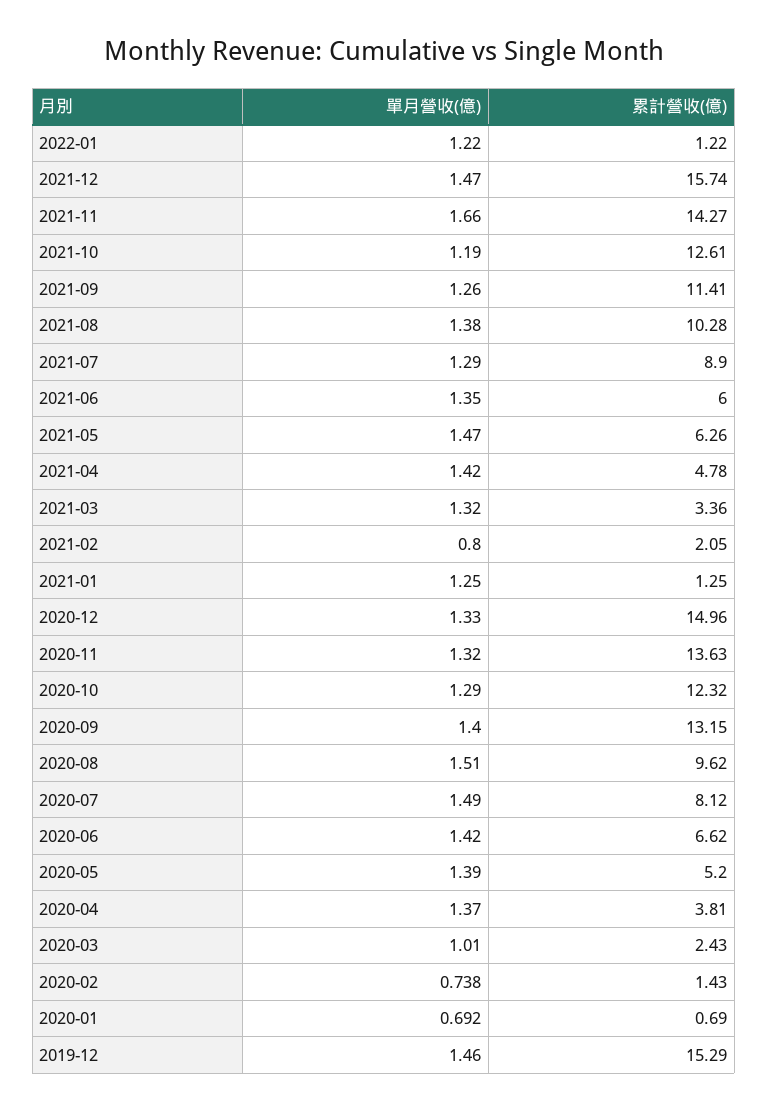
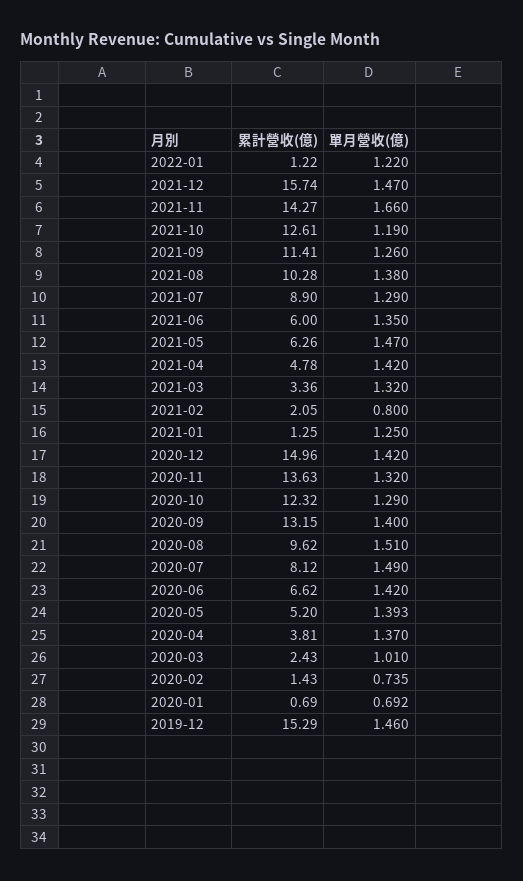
單月營收(億), 2020-12: 1.33 -> 1.42
單月營收(億), 2020-05: 1.39 -> 1.393
單月營收(億), 2020-02: 0.738 -> 0.735

